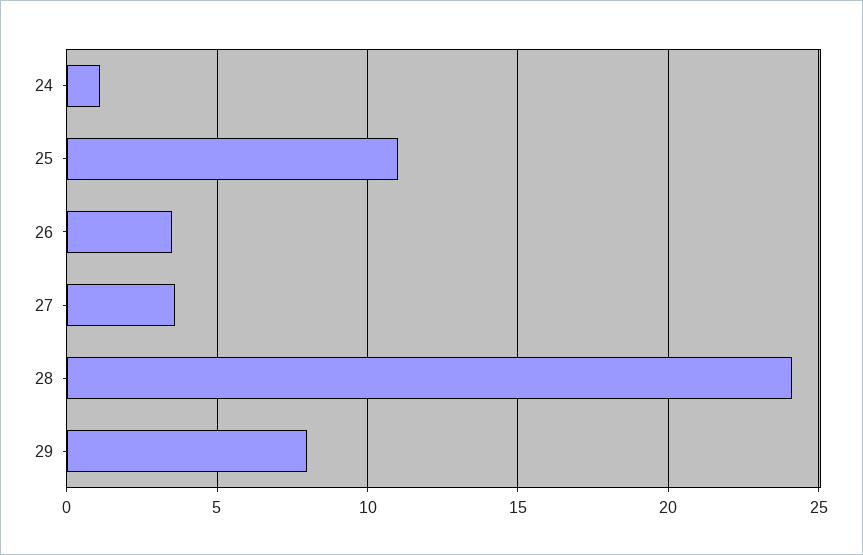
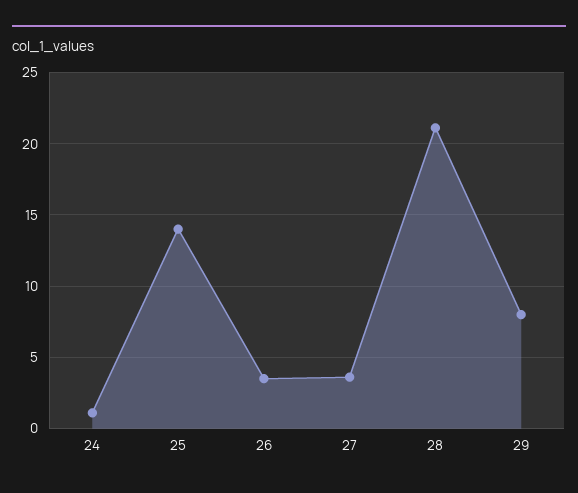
25: 11 -> 14
28: 24 -> 21

